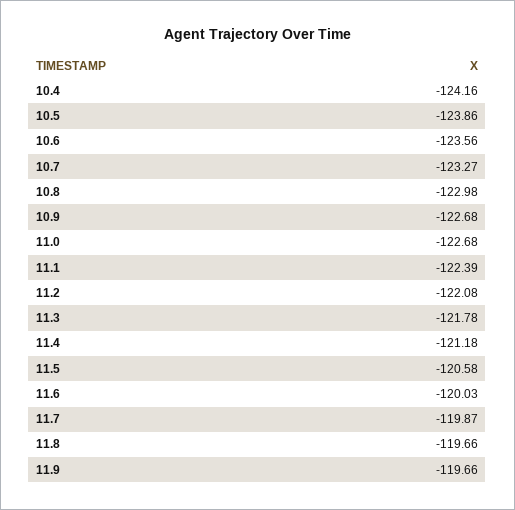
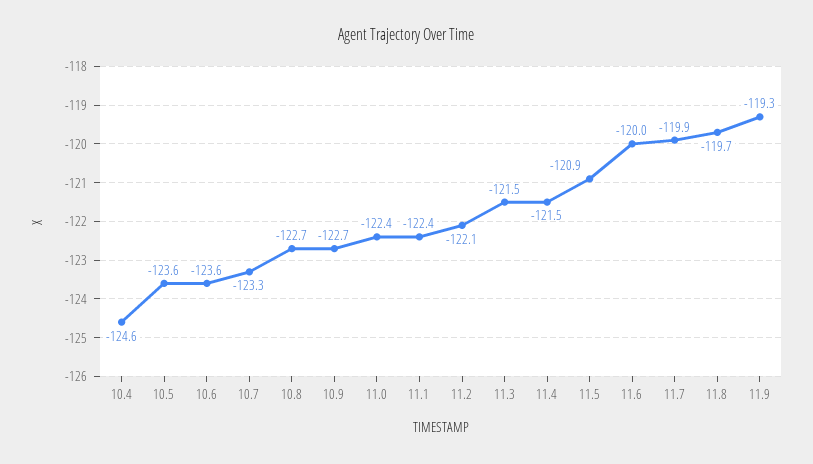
10.4: -124.16 -> -124.6
10.5: -123.86 -> -123.6
10.8: -122.98 -> -122.7
11.0: -122.68 -> -122.4
11.3: -121.78 -> -121.5
11.4: -121.18 -> -121.5
11.5: -120.58 -> -120.9
11.9: -119.66 -> -119.3

